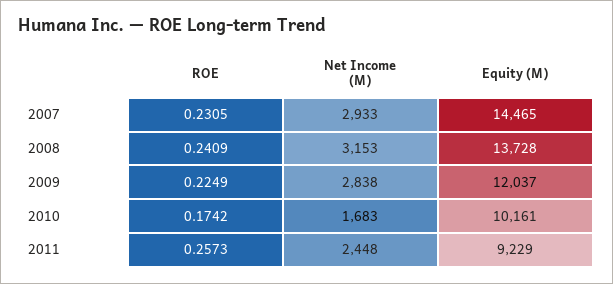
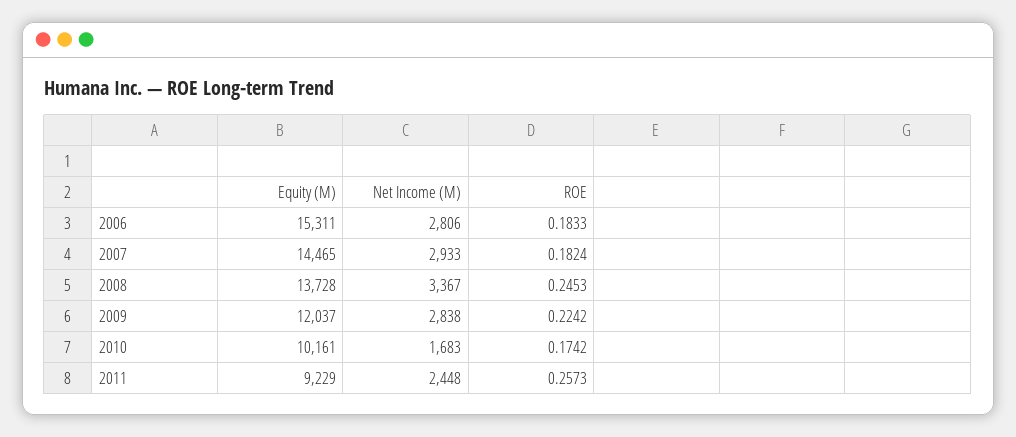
ROE, 2007: 0.2305 -> 0.1824
ROE, 2008: 0.2409 -> 0.2453
Net Income (M), 2008: 3153 -> 3367
ROE, 2009: 0.2249 -> 0.2242
Equity (M), 2006: none -> 15311
Net Income (M), 2006: none -> 2806
ROE, 2006: none -> 0.1833

